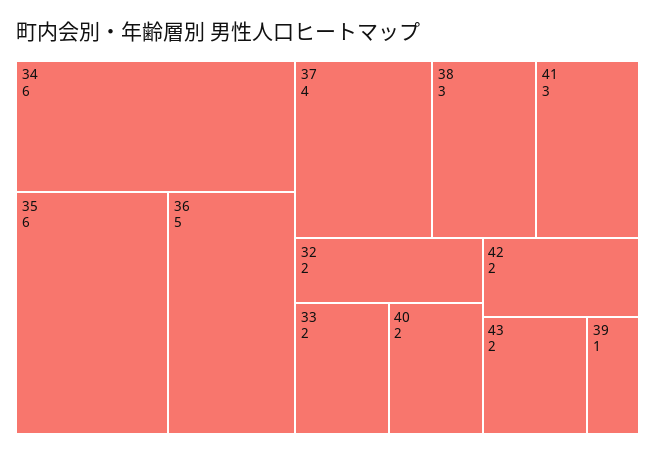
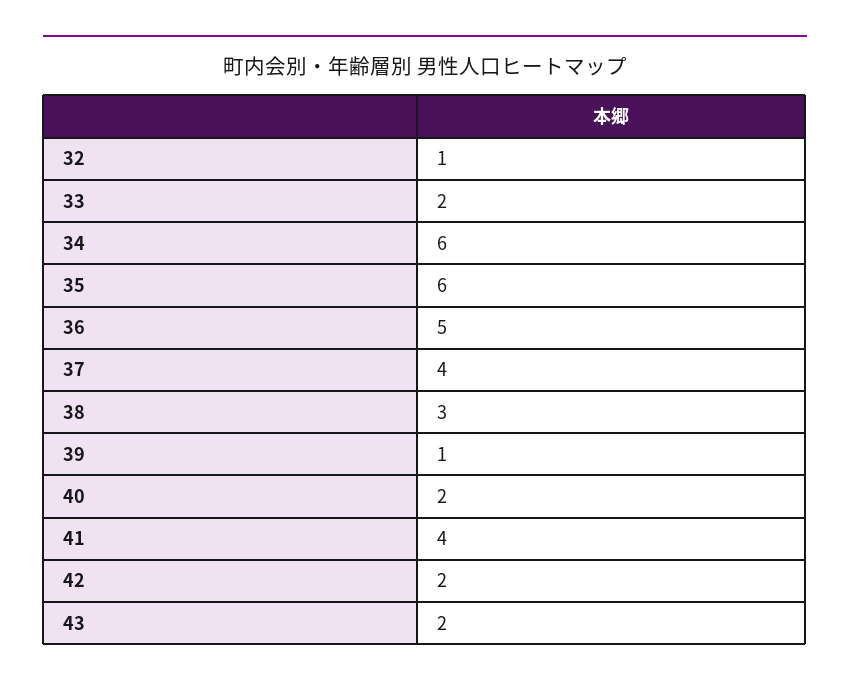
41: 3 -> 4
32: 2 -> 1

